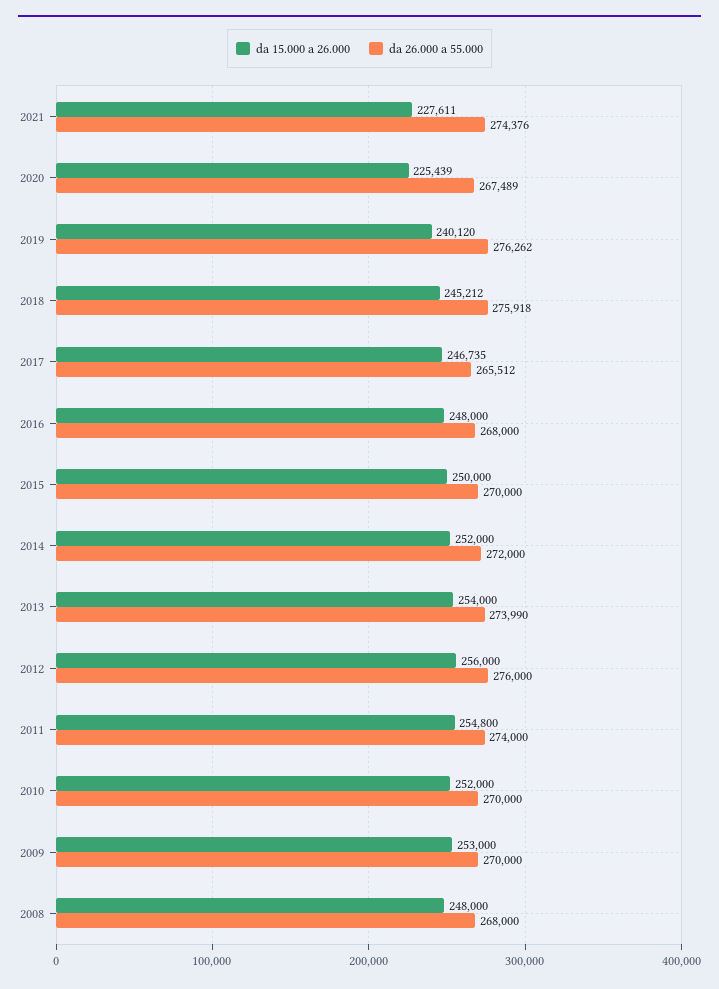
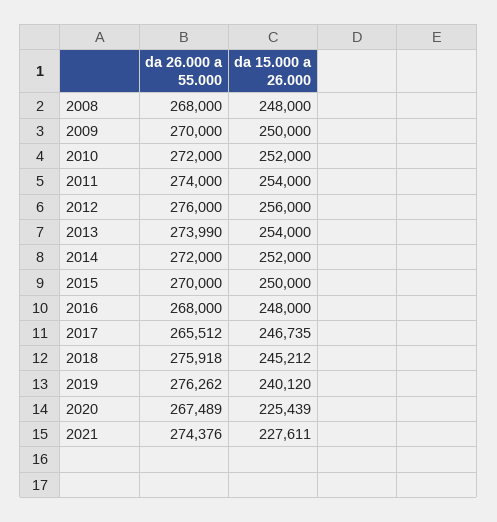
da 15.000 a 26.000, 2011: 254800 -> 254000
da 26.000 a 55.000, 2010: 270000 -> 272000
da 15.000 a 26.000, 2009: 253000 -> 250000

